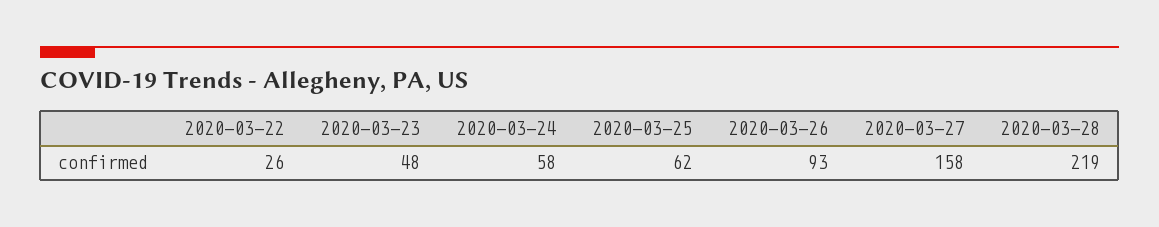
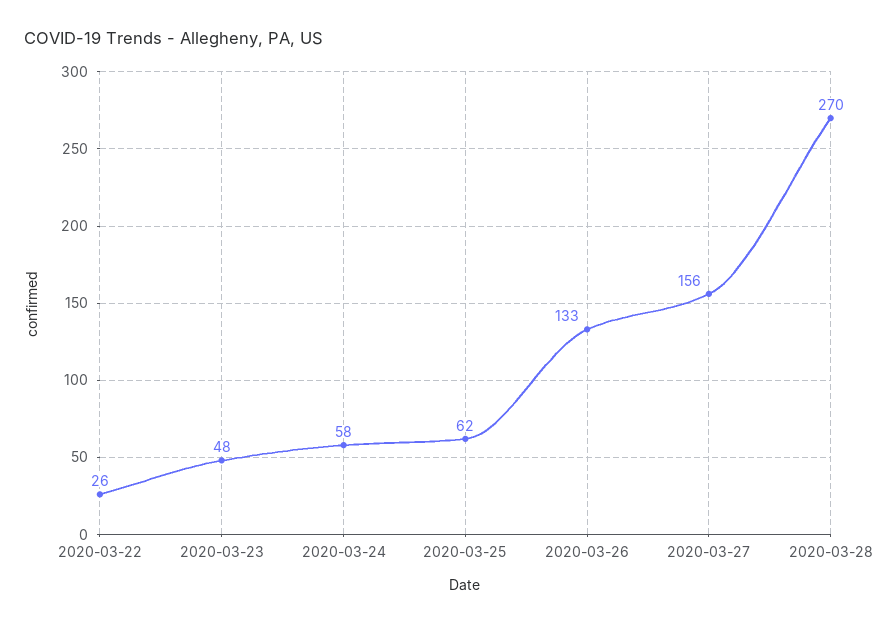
2020-03-26: 93 -> 133
2020-03-27: 158 -> 156
2020-03-28: 219 -> 270

